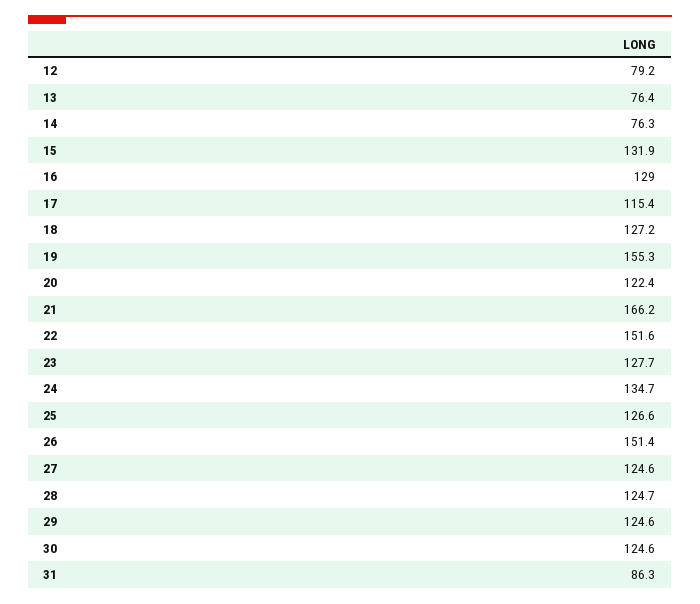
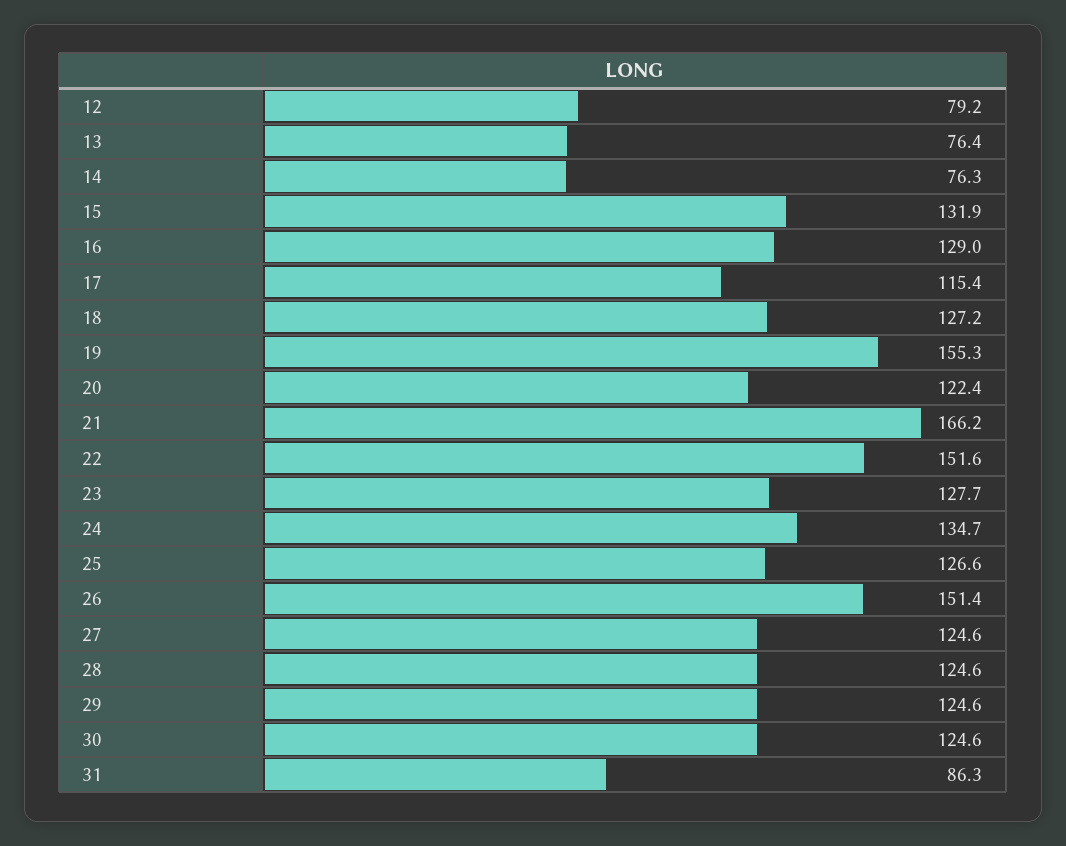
28: 124.7 -> 124.6

